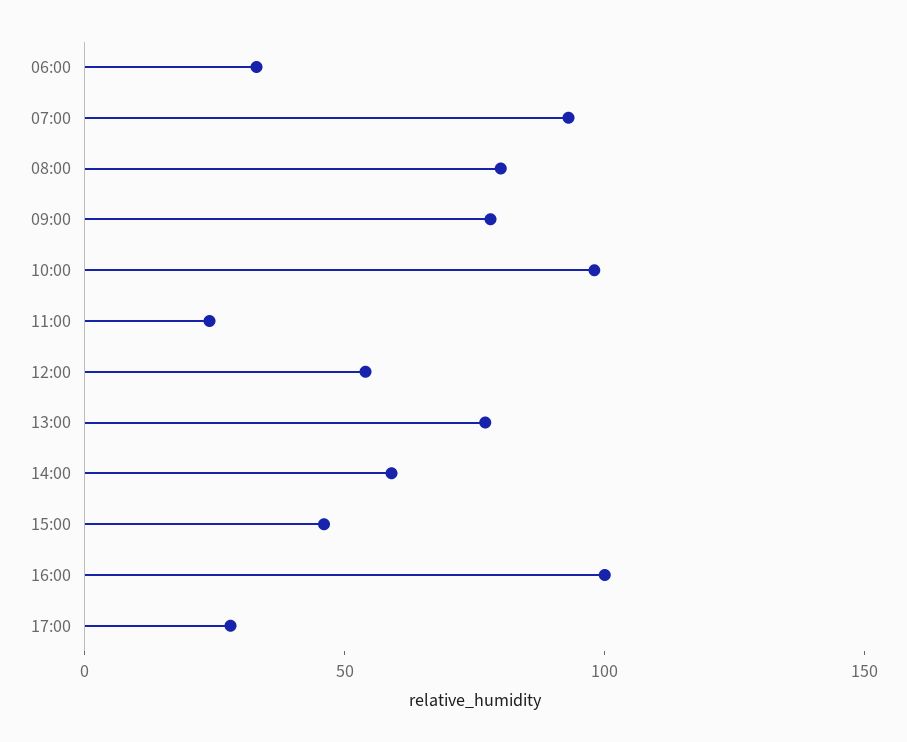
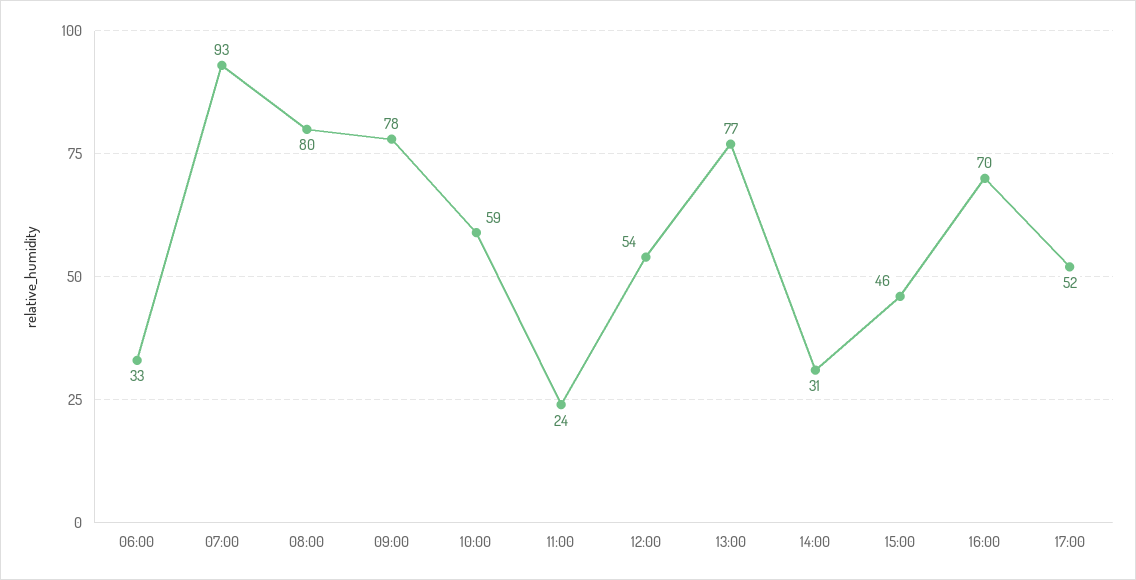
10:00: 100 -> 59
14:00: 60 -> 31
16:00: 100 -> 70
17:00: 30 -> 52

